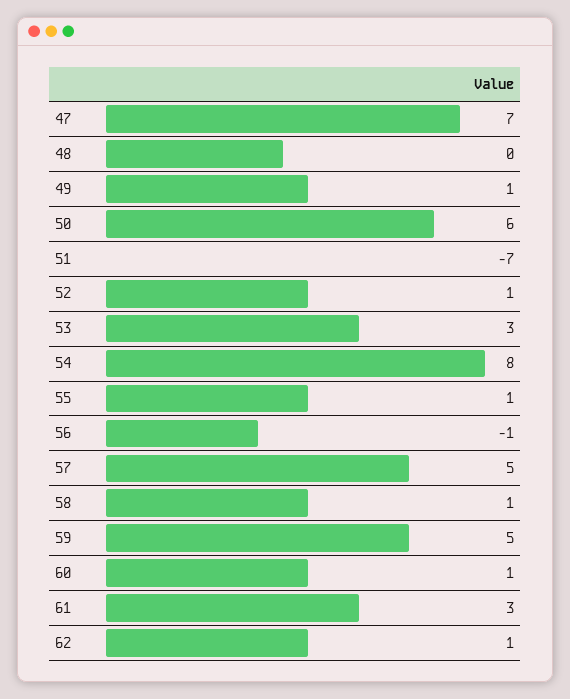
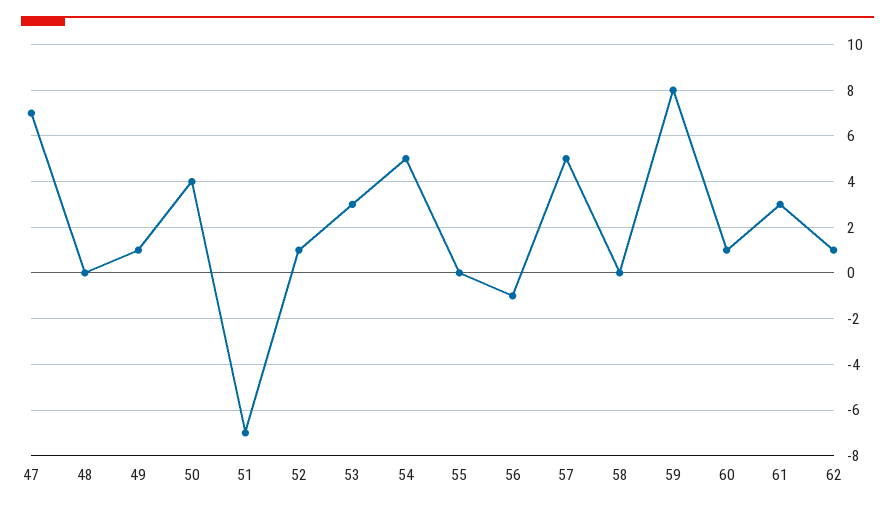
50: 6 -> 4
54: 8 -> 5
55: 1 -> 0
58: 1 -> 0
59: 5 -> 8

